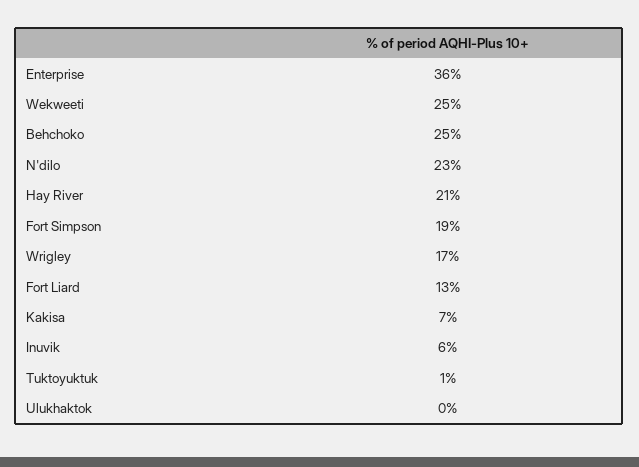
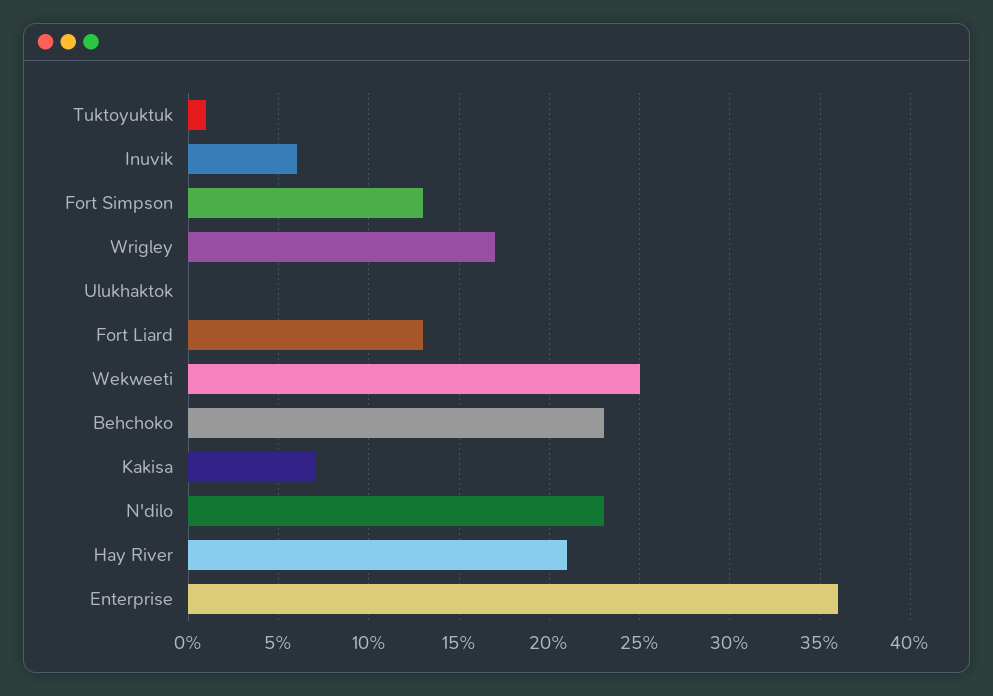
Behchoko: 25 -> 23
Fort Simpson: 19 -> 13

